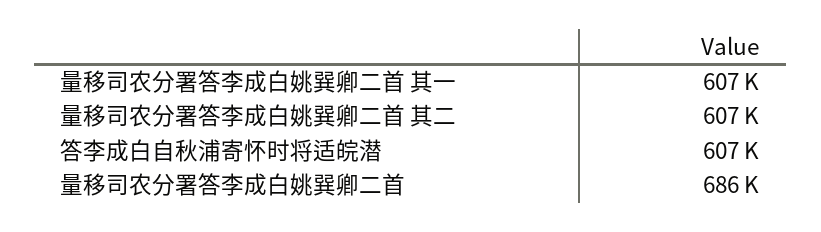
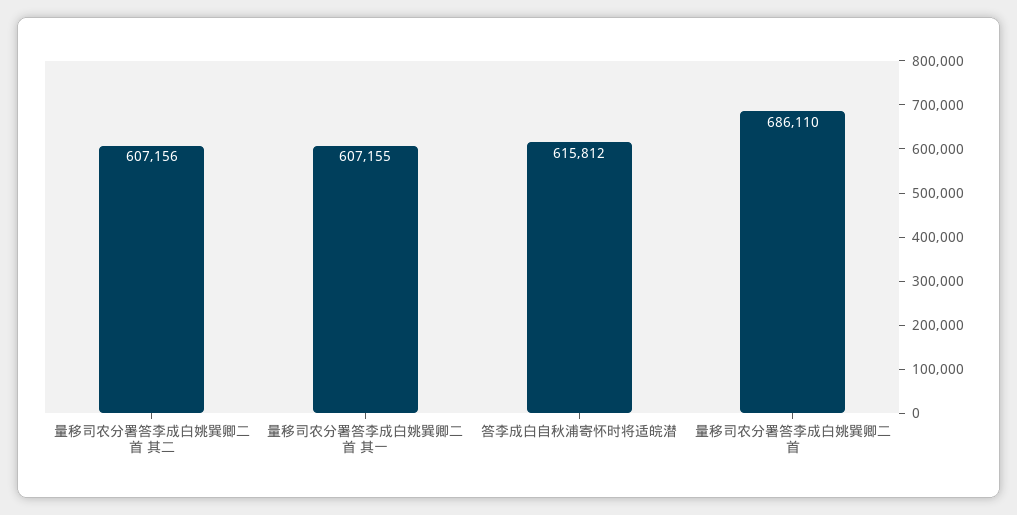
答李成白自秋浦寄怀时将适皖潜: 607000 -> 615812

